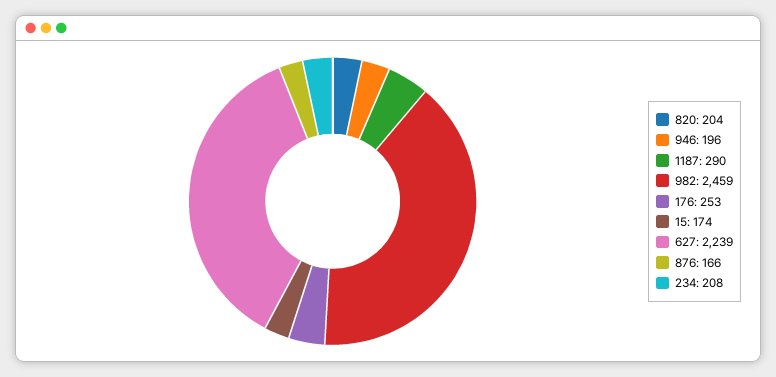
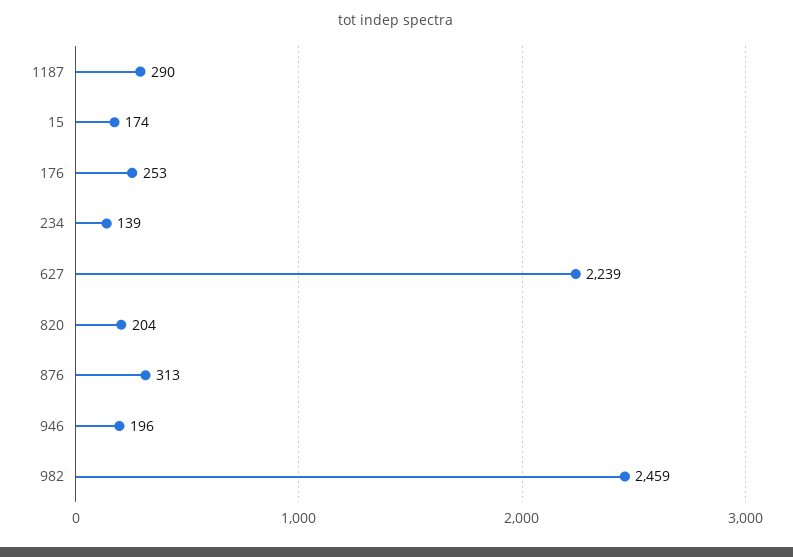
876: 166 -> 313
234: 208 -> 139

